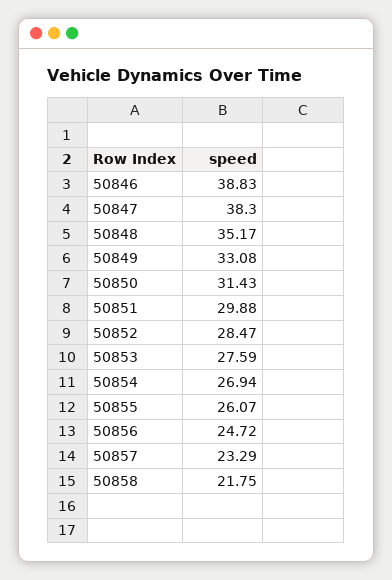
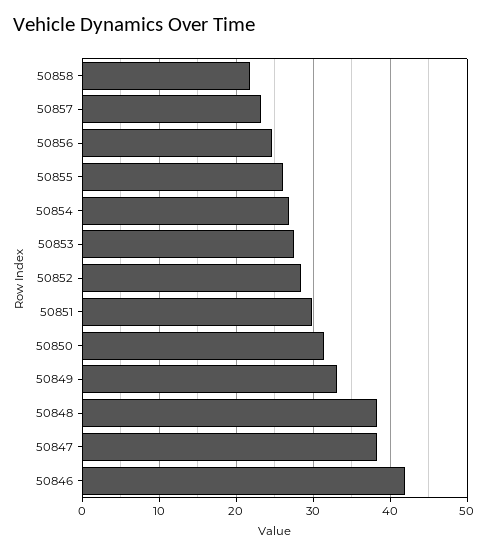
50846: 38.83 -> 42
50848: 35.17 -> 38

